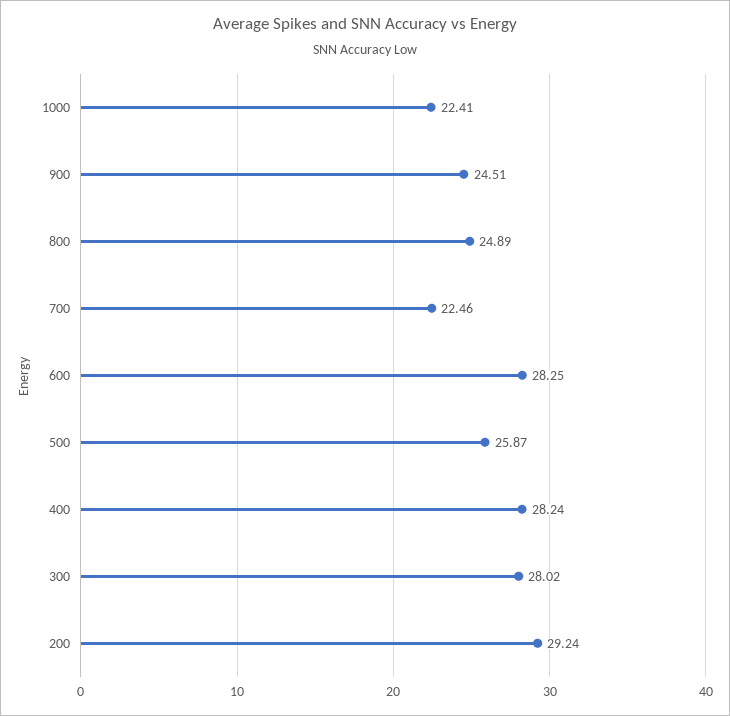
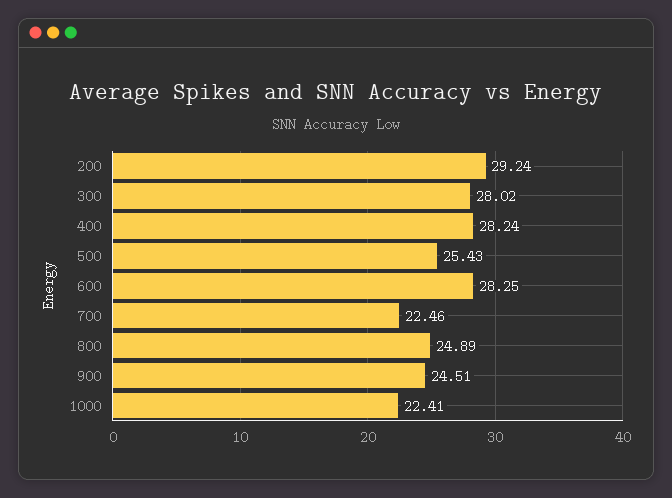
500: 25.87 -> 25.43

